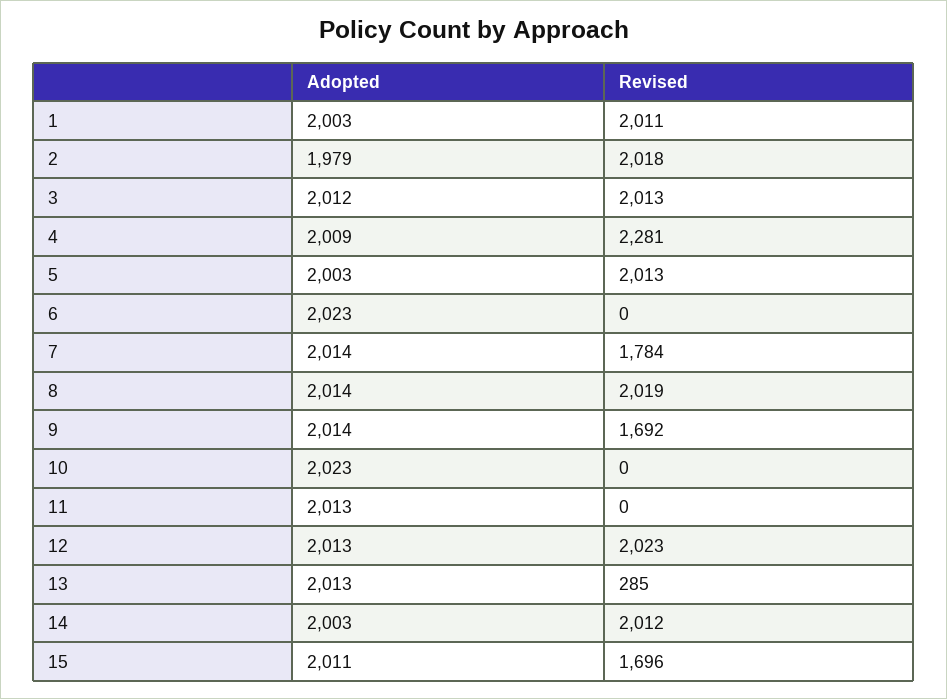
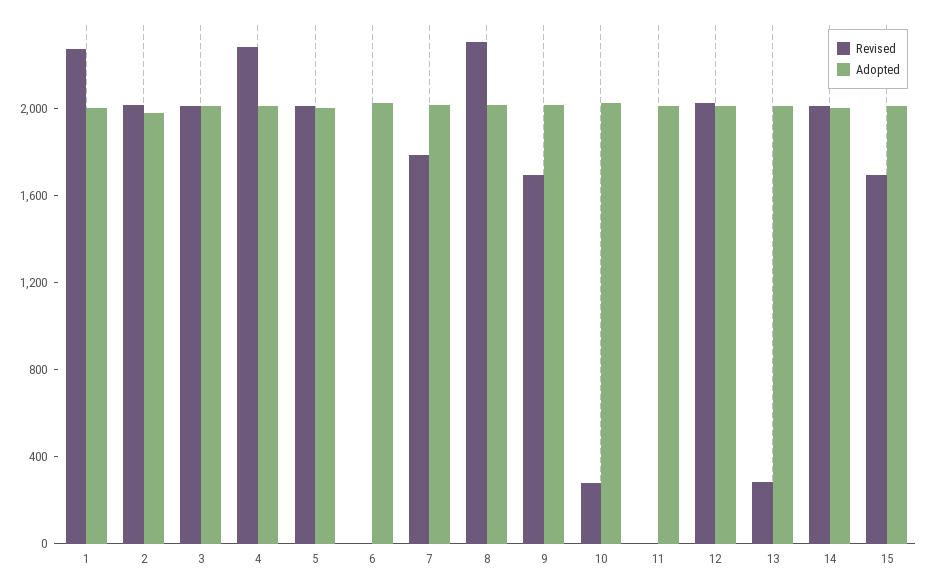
Revised, 1: 2011 -> 2300
Revised, 8: 2019 -> 2300
Revised, 10: 0 -> 300

